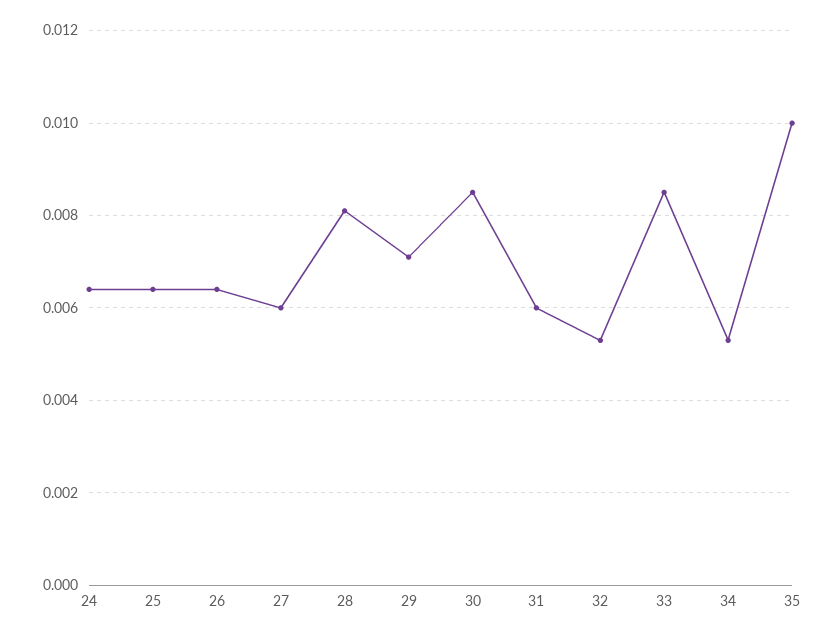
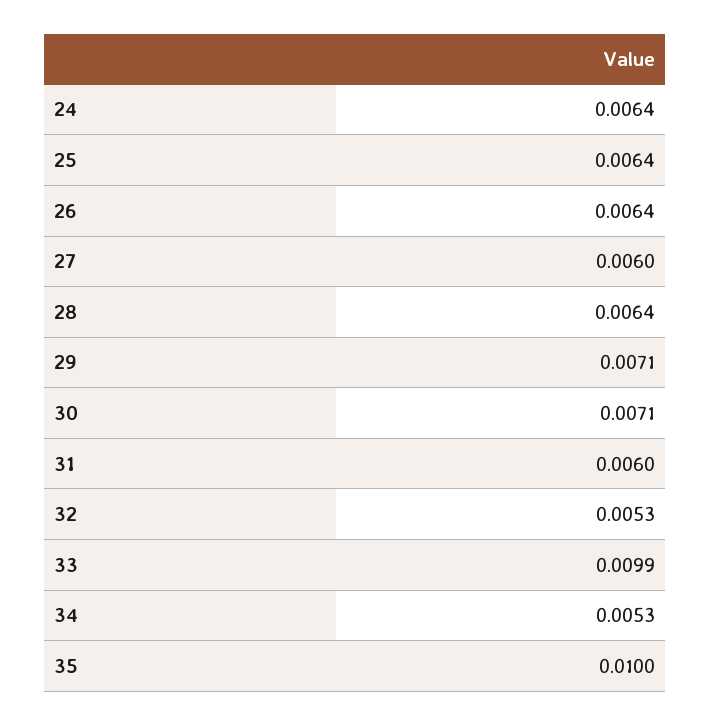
28: 0.008 -> 0.0064
30: 0.0085 -> 0.0071
33: 0.0085 -> 0.0099

